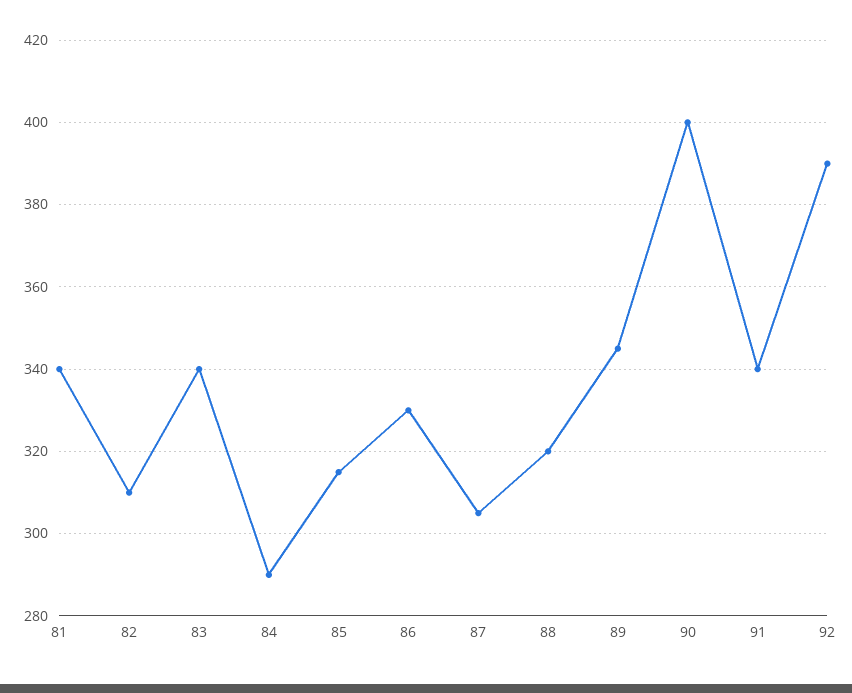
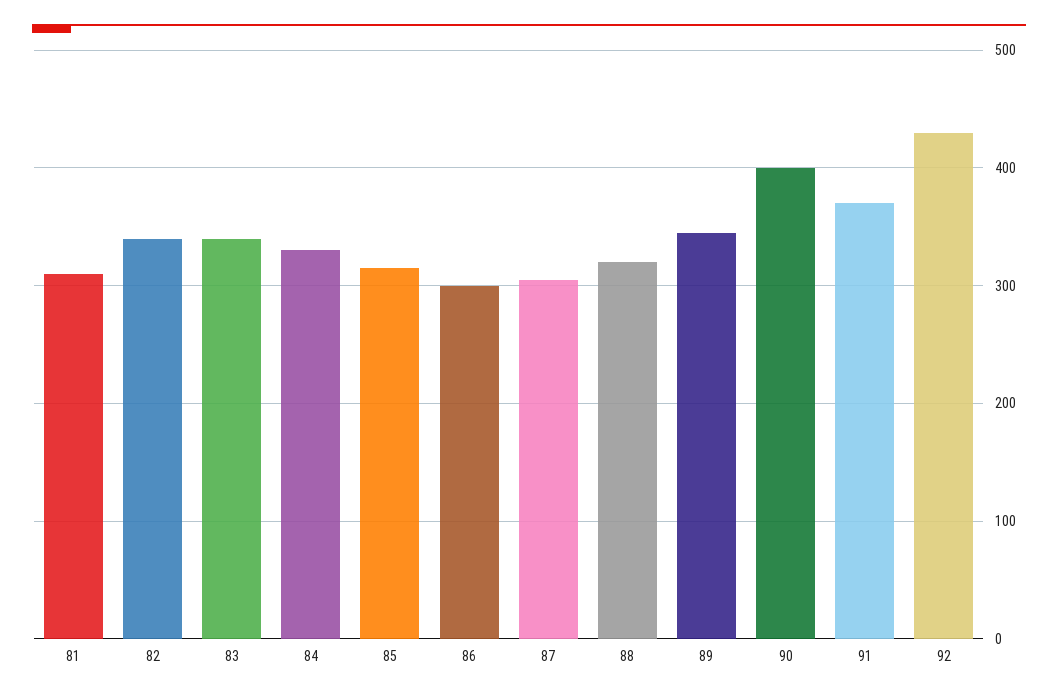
81: 340 -> 310
82: 310 -> 340
84: 290 -> 330
86: 330 -> 300
91: 340 -> 370
92: 390 -> 430

